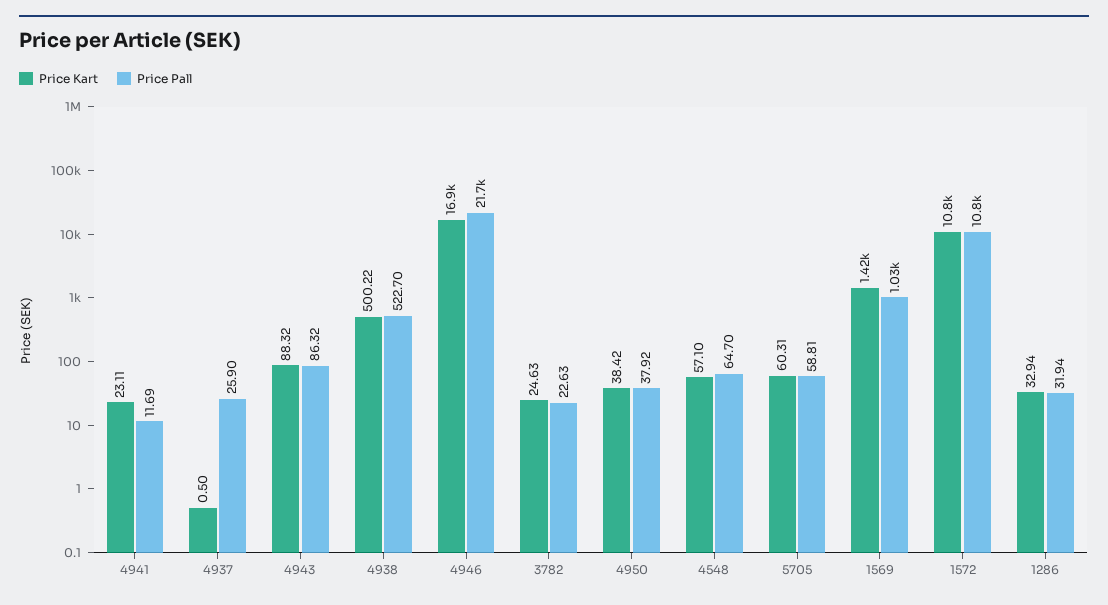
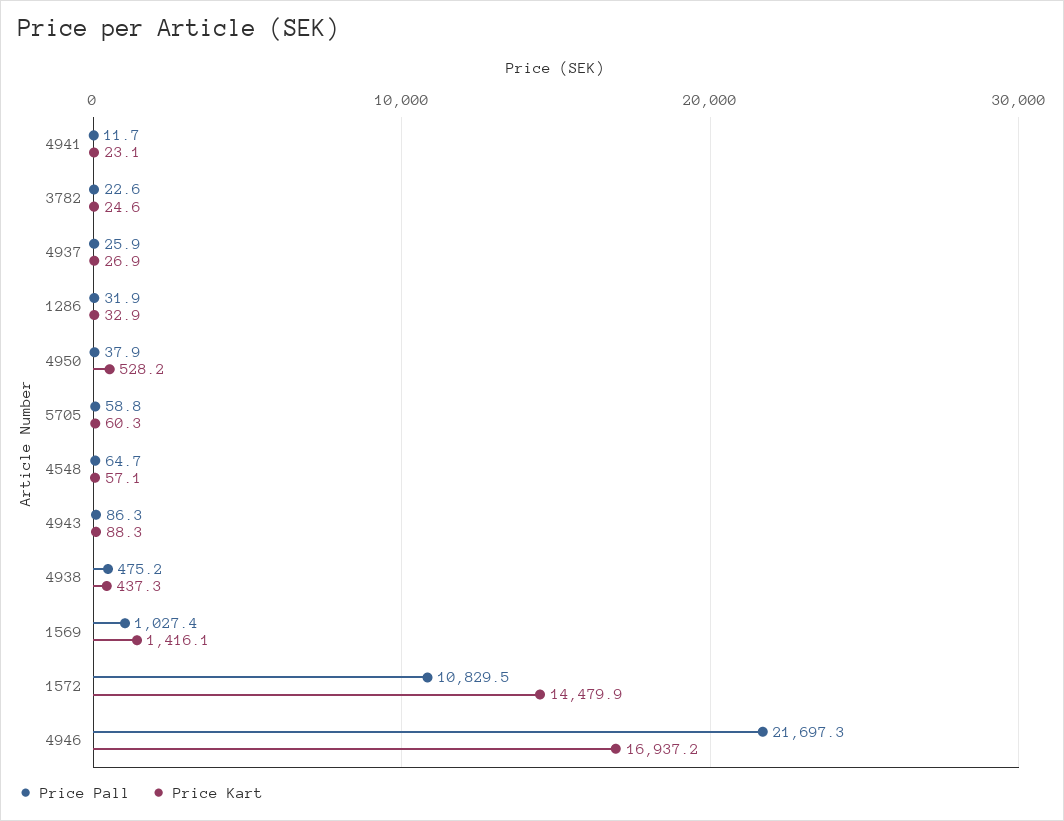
Price Kart, 4937: 0.5 -> 26.9
Price Kart, 4938: 500.22 -> 437.3
Price Pall, 4938: 522.7 -> 475.2
Price Kart, 4950: 38.42 -> 528.2
Price Kart, 1572: 10800 -> 14479.9

